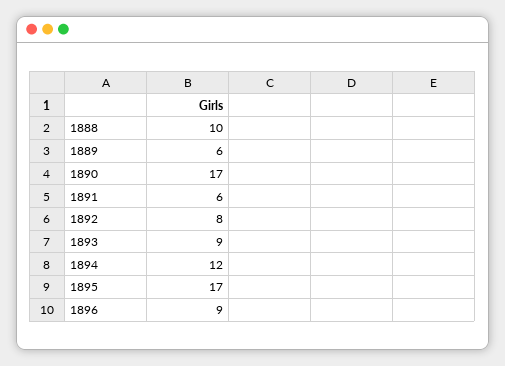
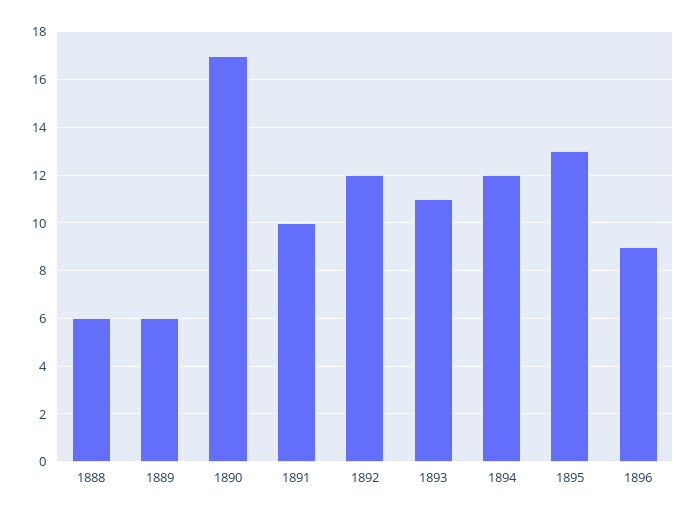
1888: 10 -> 6
1891: 6 -> 10
1892: 8 -> 12
1893: 9 -> 11
1895: 17 -> 13

